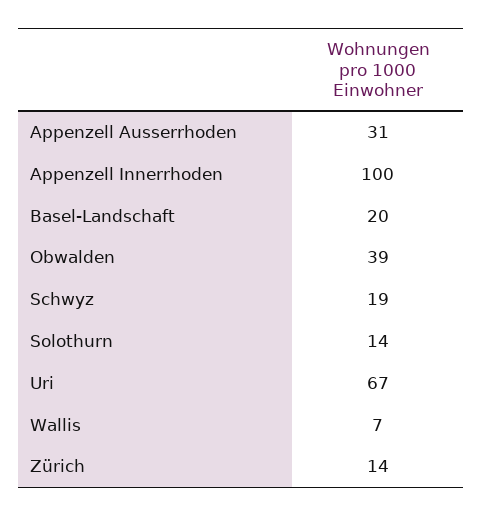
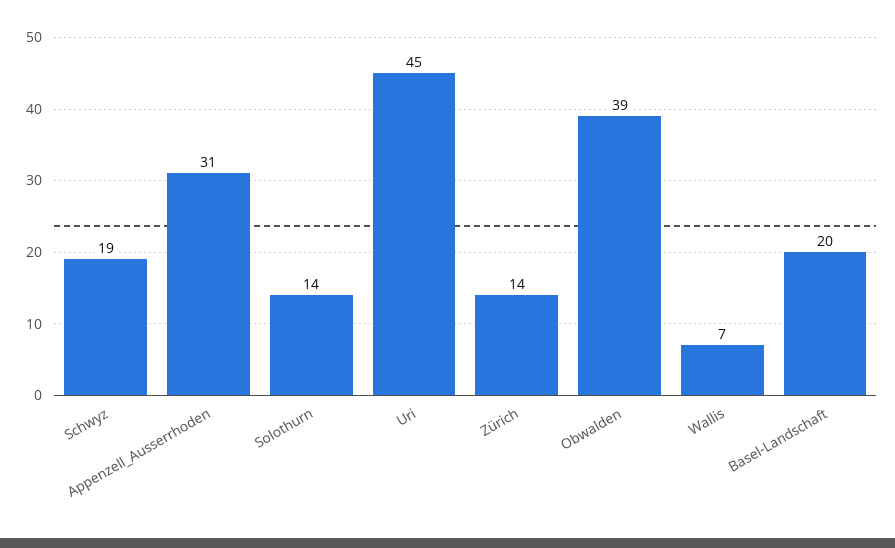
Appenzell Innerrhoden: 100 -> none
Uri: 67 -> 45

